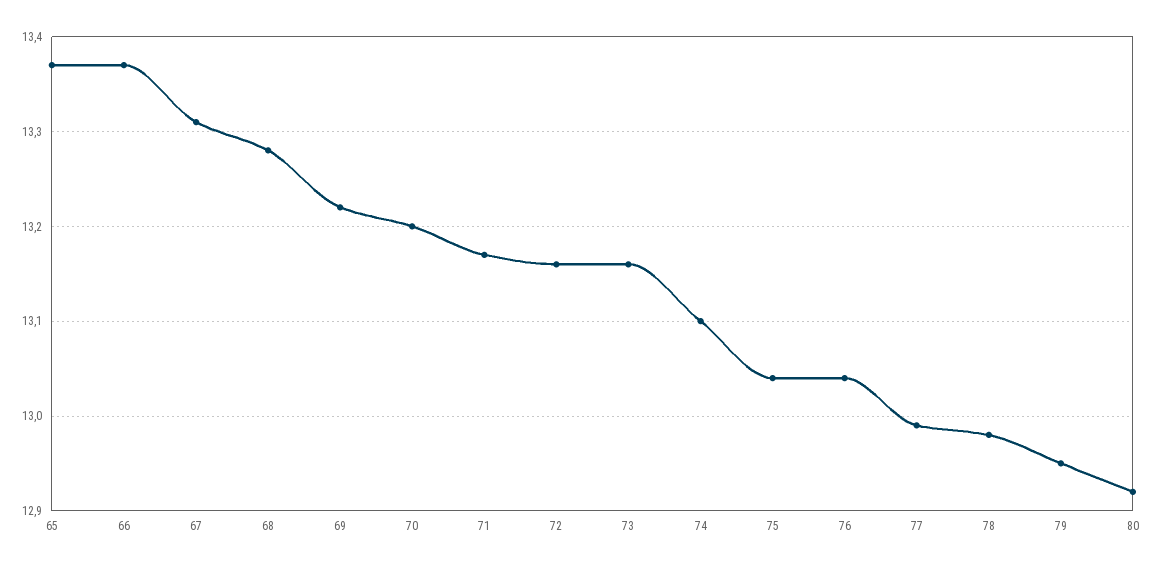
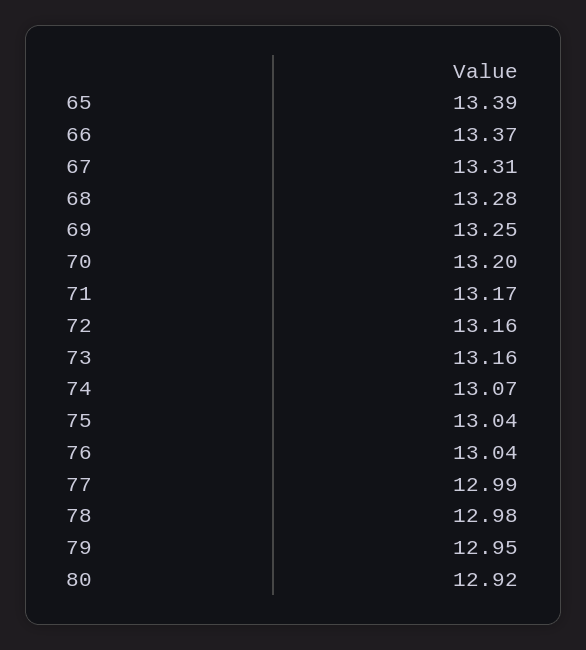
65: 13.37 -> 13.39
69: 13.22 -> 13.25
74: 13.1 -> 13.07

